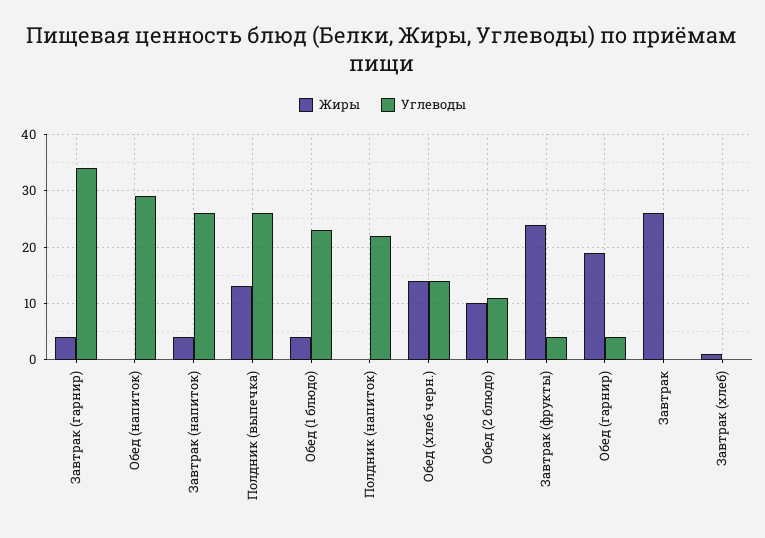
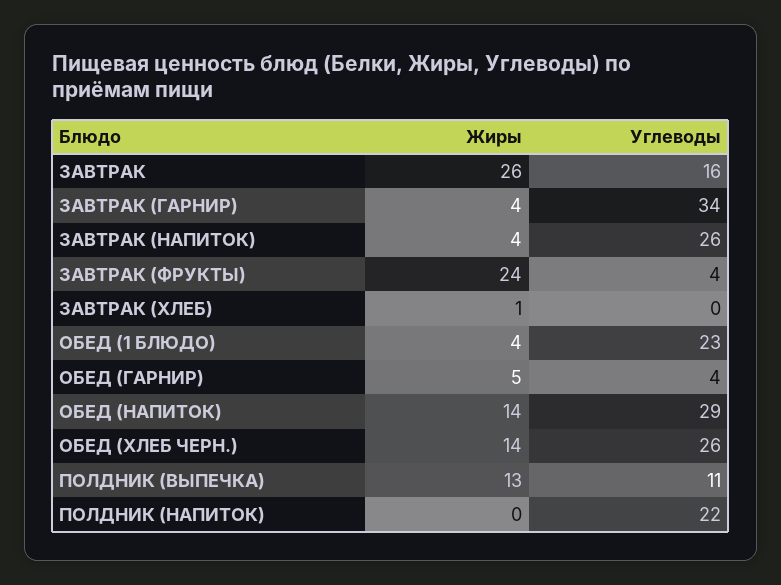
Жиры, Обед (напиток): 0 -> 14
Углеводы, Полдник (выпечка): 25 -> 11
Углеводы, Обед (хлеб черн.): 15 -> 26
Жиры, Обед (2 блюдо): 10 -> none
Углеводы, Обед (2 блюдо): 10 -> none
Жиры, Обед (гарнир): 20 -> 5
Углеводы, Завтрак: 0 -> 16

